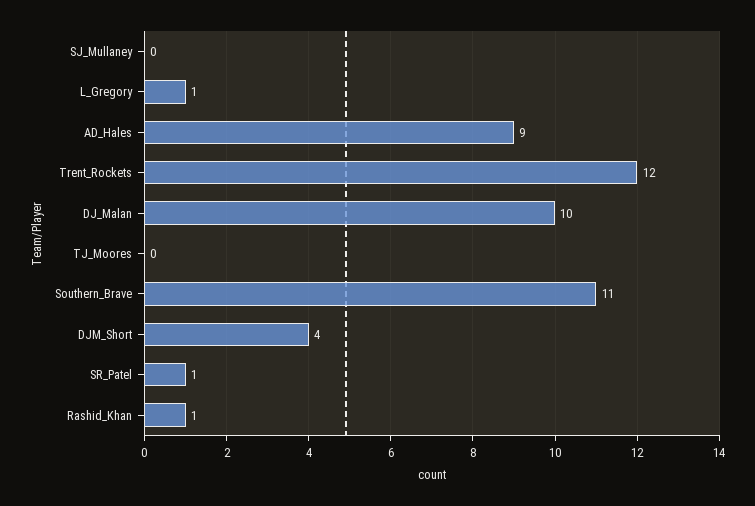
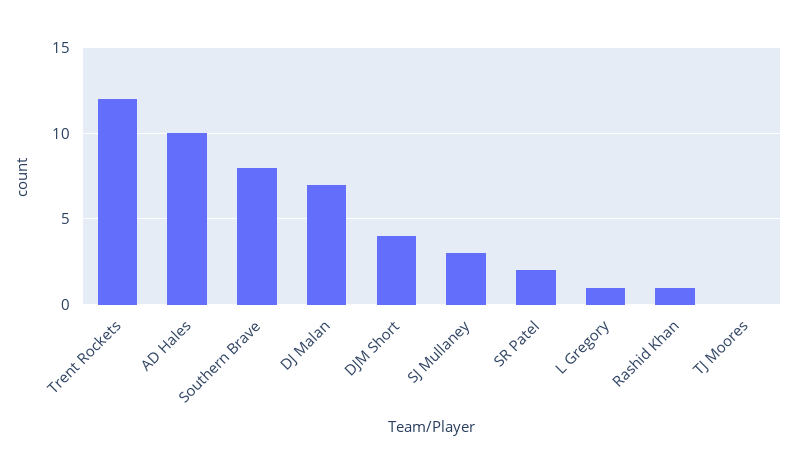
SJ_Mullaney: 0 -> 3
AD_Hales: 9 -> 10
DJ_Malan: 10 -> 7
Southern_Brave: 11 -> 8
SR_Patel: 1 -> 2

